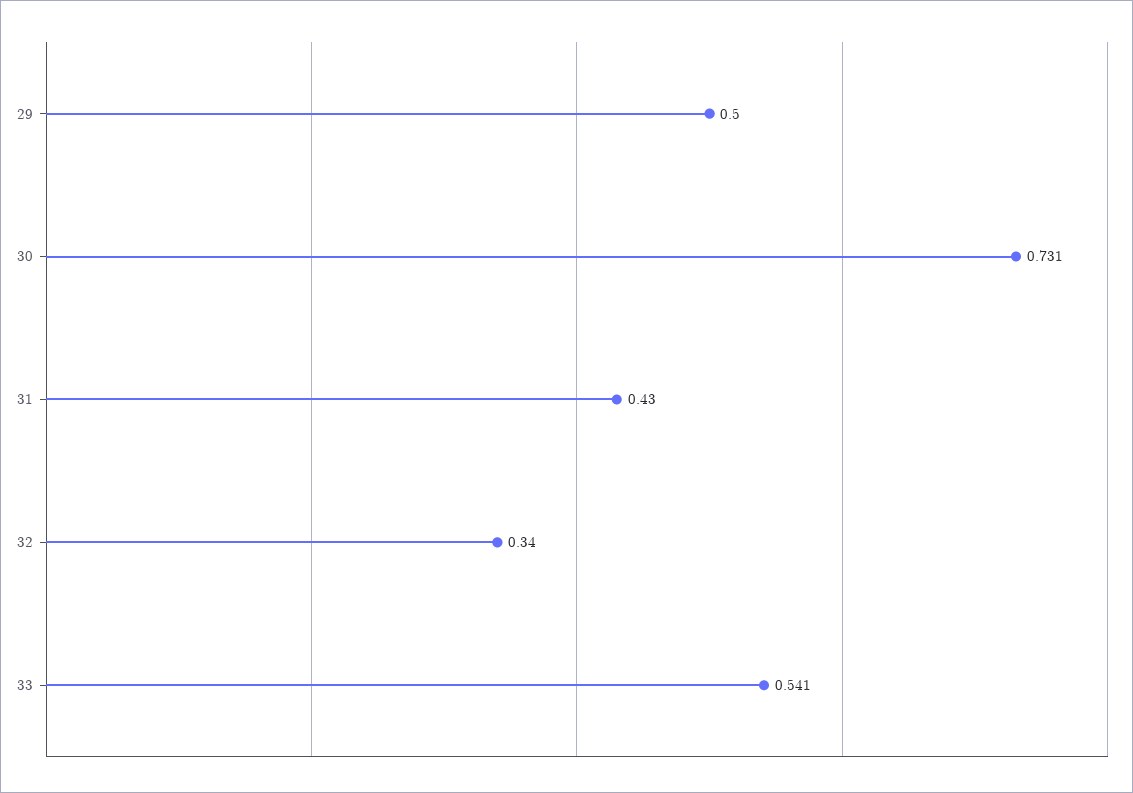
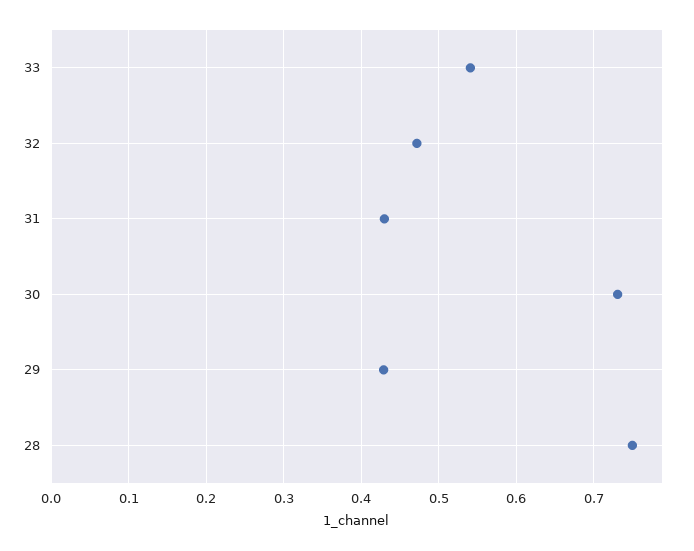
29: 0.5 -> 0.43
32: 0.34 -> 0.47
28: none -> 0.75

